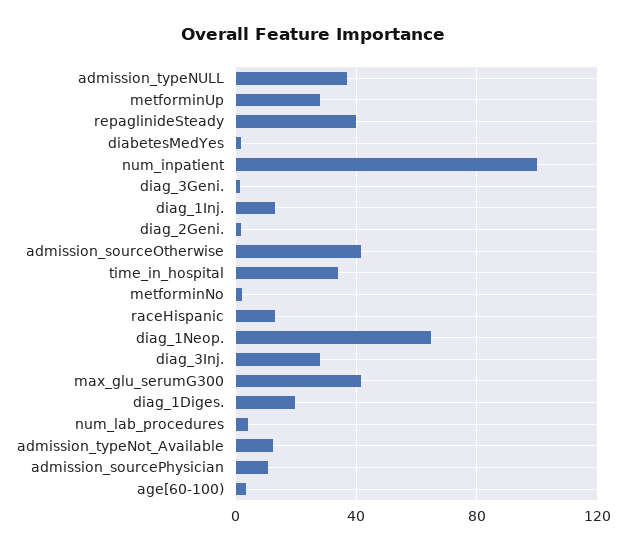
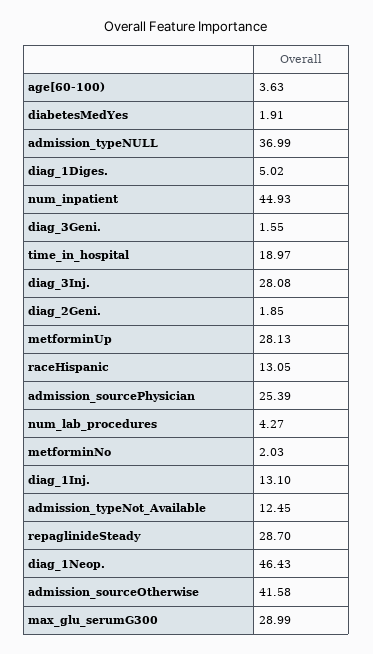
repaglinideSteady: 40 -> 28.7
num_inpatient: 100 -> 44.93
time_in_hospital: 35 -> 18.97
diag_1Neop.: 65 -> 46.43
max_glu_serumG300: 40 -> 28.99
diag_1Diges.: 20 -> 5.02
admission_sourcePhysician: 10 -> 25.39

